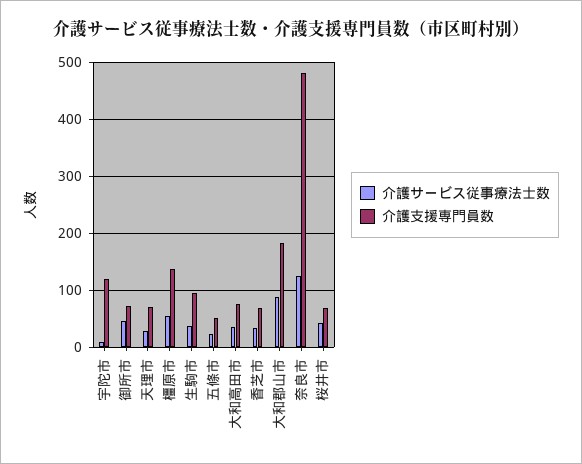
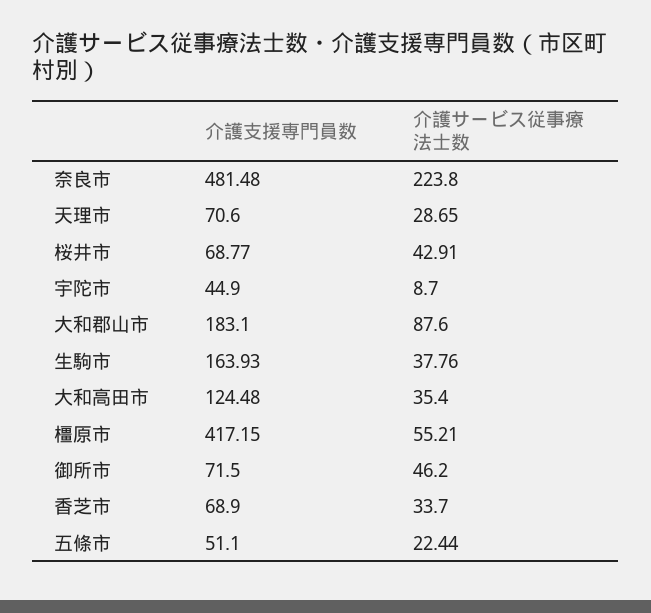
介護支援専門員数, 宇陀市: 120 -> 44.9
介護支援専門員数, 橿原市: 140 -> 417.15
介護支援専門員数, 生駒市: 100 -> 163.93
介護支援専門員数, 大和高田市: 80 -> 124.48
介護サービス従事療法士数, 奈良市: 120 -> 223.8

